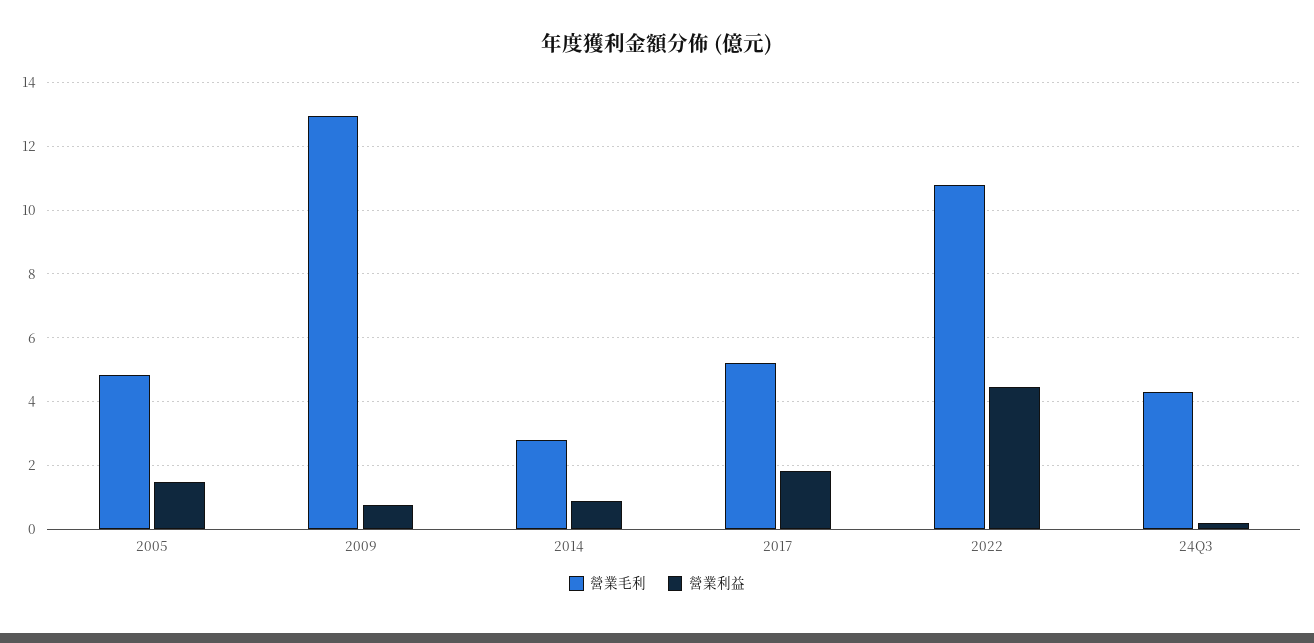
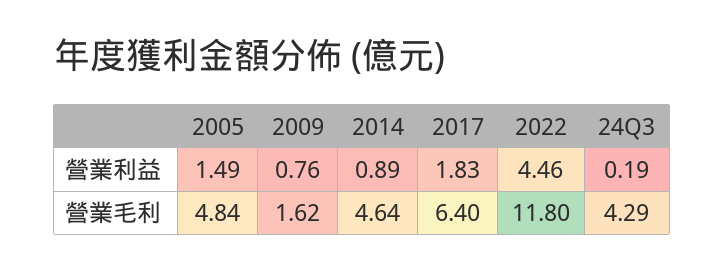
營業毛利, 2009: 13 -> 1.62
營業毛利, 2014: 2.8 -> 4.64
營業毛利, 2017: 5.2 -> 6.4
營業毛利, 2022: 10.8 -> 11.8

